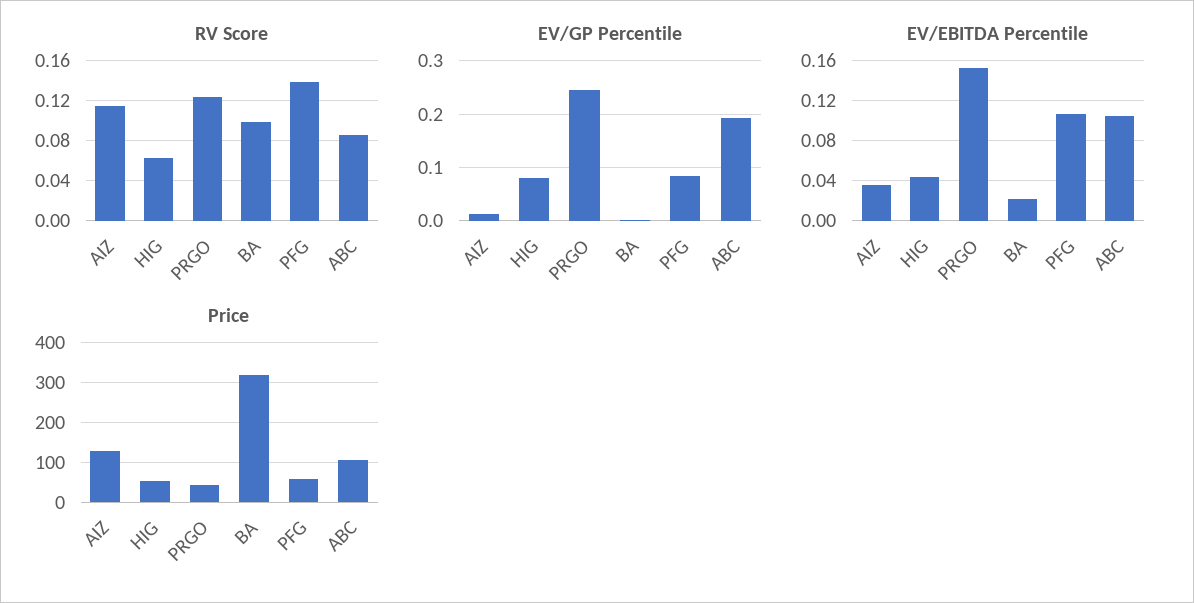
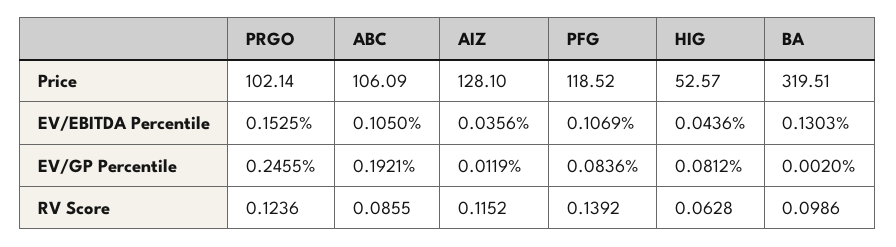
EV/EBITDA Percentile, BA: 0.02 -> 0.1303
Price, PRGO: 40 -> 102.14
Price, PFG: 60 -> 118.52

